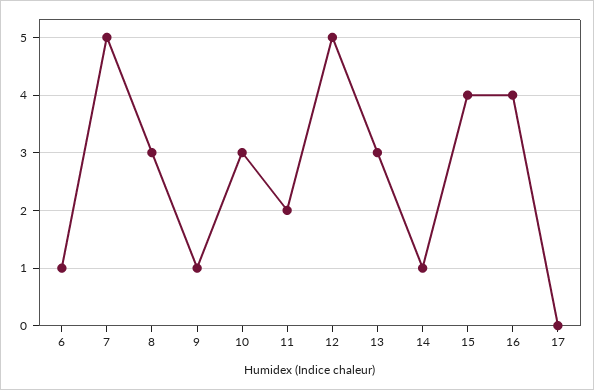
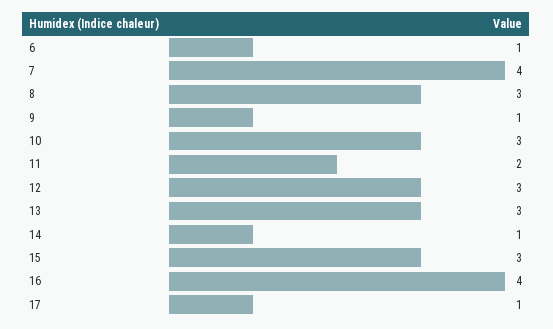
7: 5 -> 4
12: 5 -> 3
15: 4 -> 3
17: 0 -> 1

